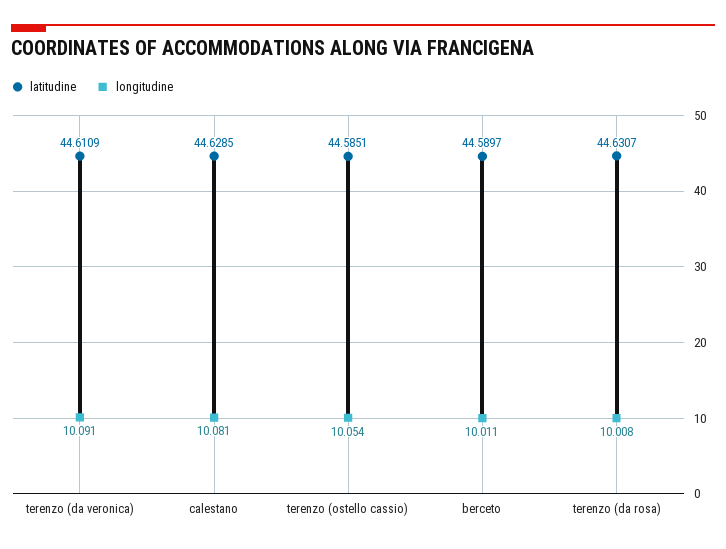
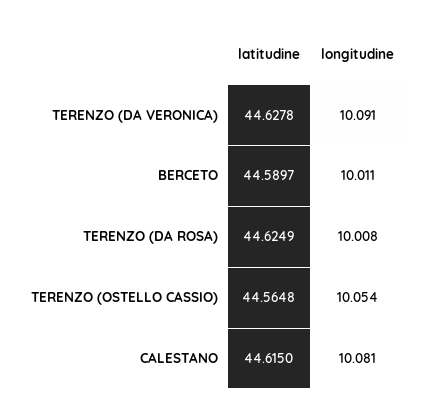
latitudine, terenzo (da veronica): 44.6109 -> 44.6278
latitudine, calestano: 44.6285 -> 44.615
latitudine, terenzo (ostello cassio): 44.5851 -> 44.5648
latitudine, terenzo (da rosa): 44.6307 -> 44.6249

